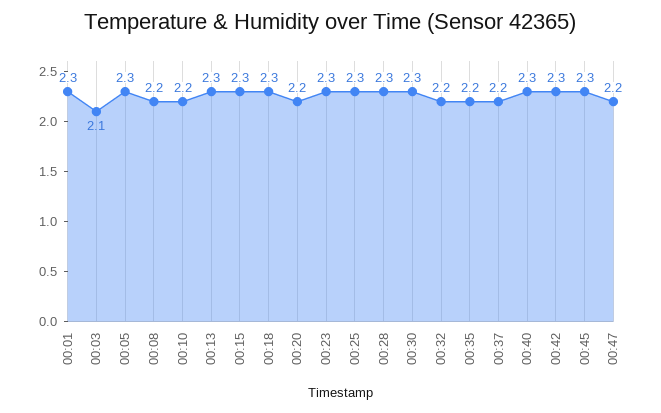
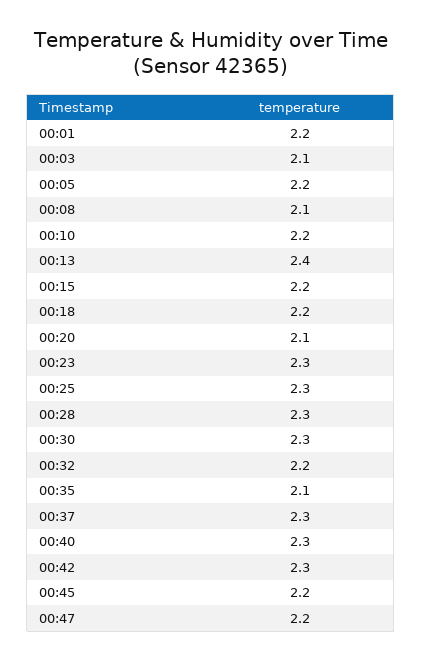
00:01: 2.3 -> 2.2
00:05: 2.3 -> 2.2
00:08: 2.2 -> 2.1
00:13: 2.3 -> 2.4
00:15: 2.3 -> 2.2
00:18: 2.3 -> 2.2
00:20: 2.2 -> 2.1
00:35: 2.2 -> 2.1
00:37: 2.2 -> 2.3
00:45: 2.3 -> 2.2

